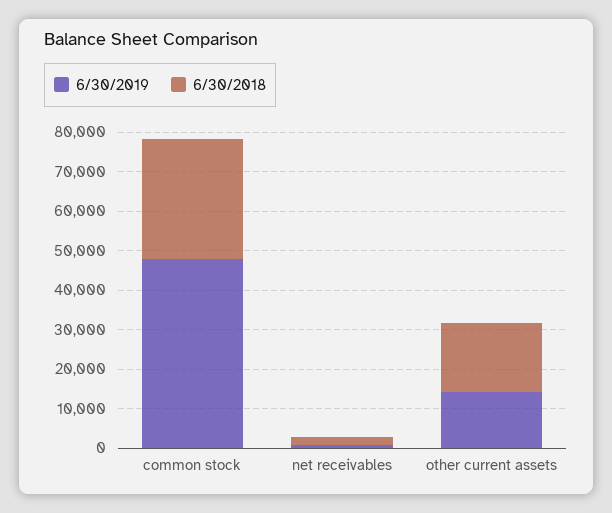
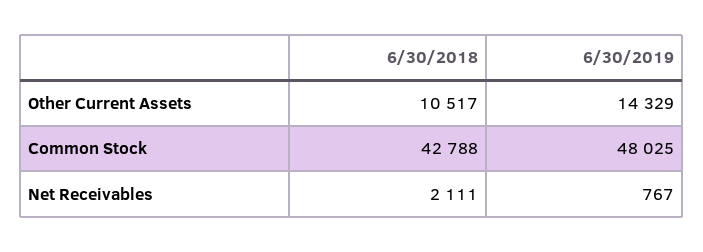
6/30/2018, common stock: 30000 -> 42788
6/30/2018, other current assets: 17500 -> 10517

